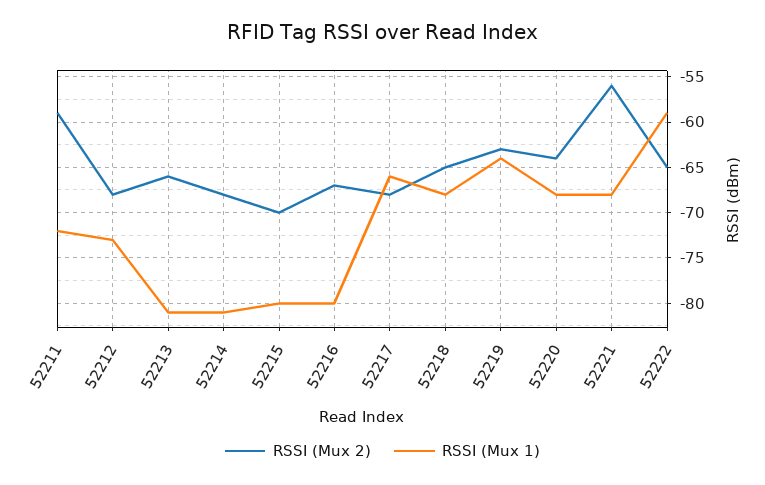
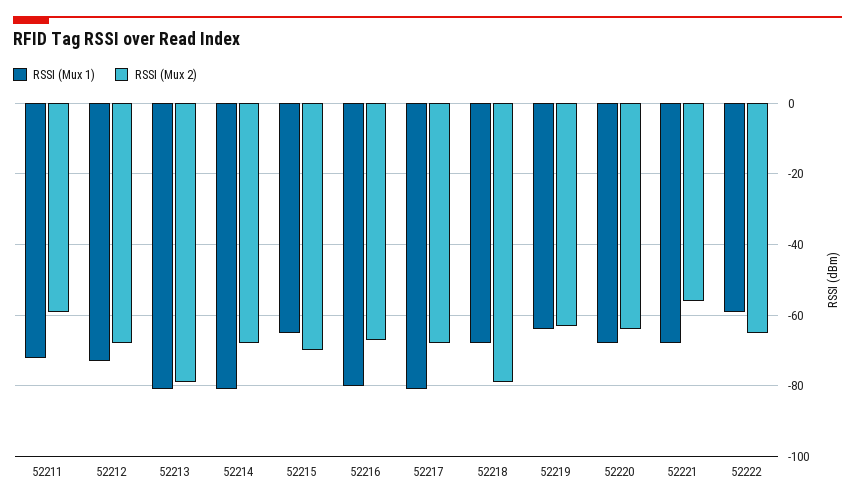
RSSI (Mux 2), 52213: -66 -> -80
RSSI (Mux 1), 52215: -80 -> -65
RSSI (Mux 1), 52217: -66 -> -80
RSSI (Mux 2), 52218: -65 -> -80

